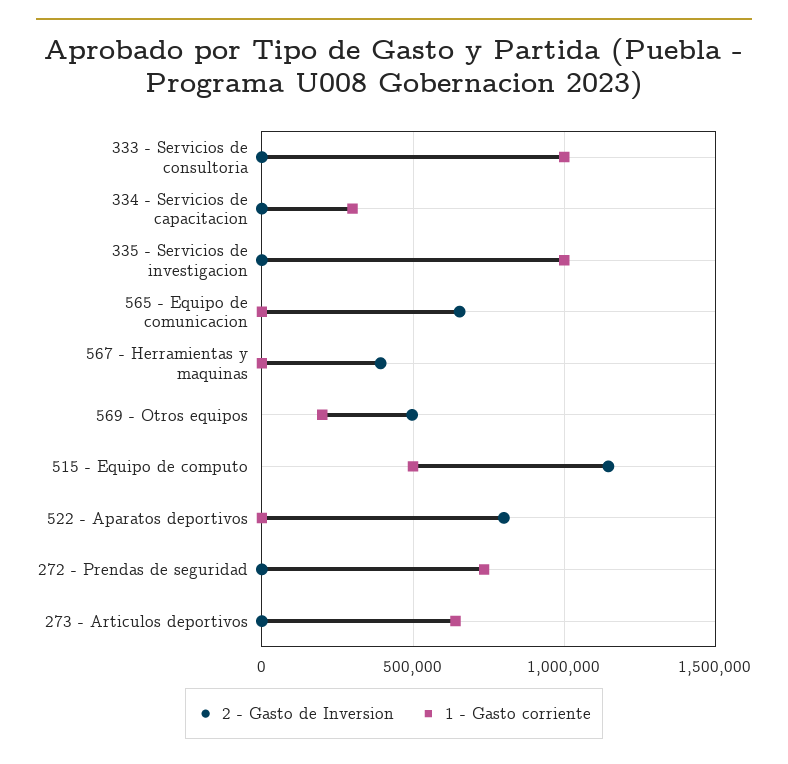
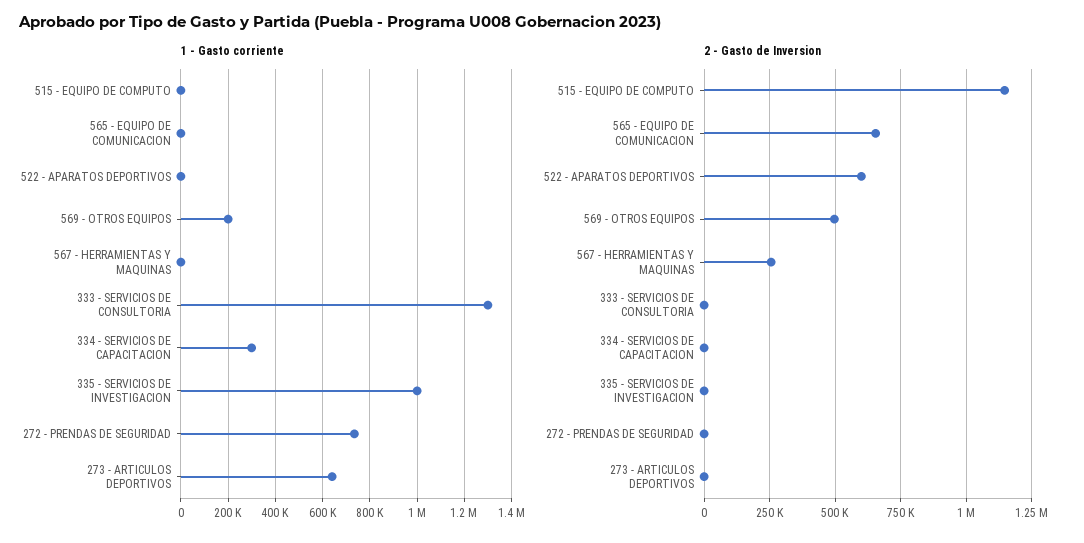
1 - Gasto corriente, 333 - Servicios de consultoria: 1000000 -> 1300000
2 - Gasto de Inversion, 567 - Herramientas y maquinas: 400000 -> 250000
1 - Gasto corriente, 515 - Equipo de computo: 500000 -> 0
2 - Gasto de Inversion, 522 - Aparatos deportivos: 800000 -> 600000

